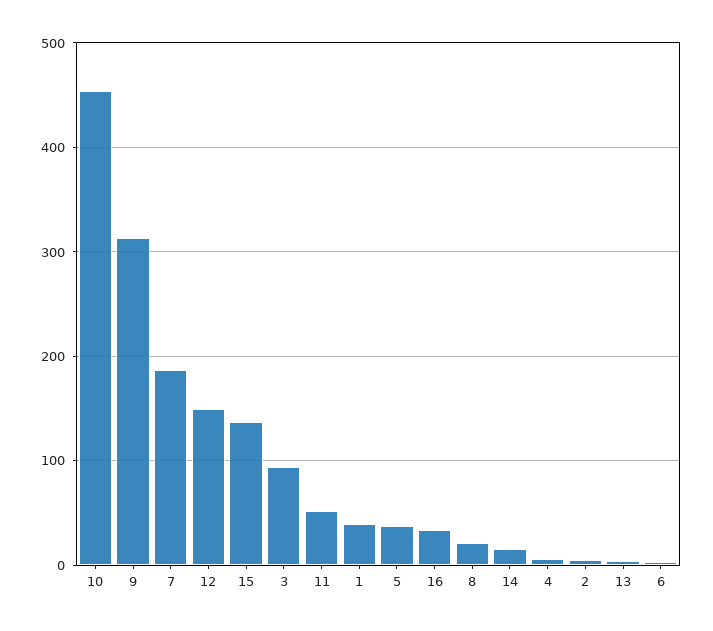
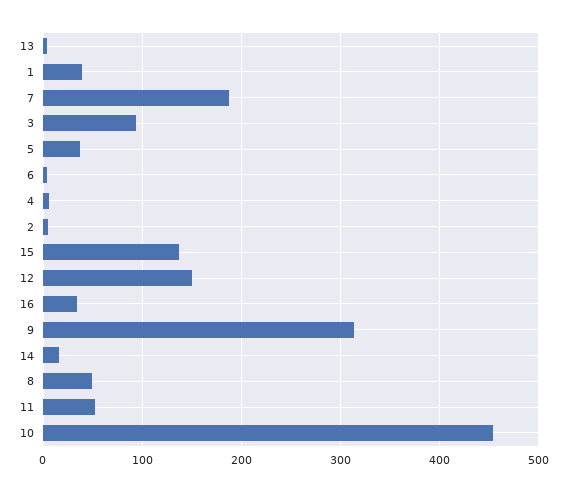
8: 20 -> 50

